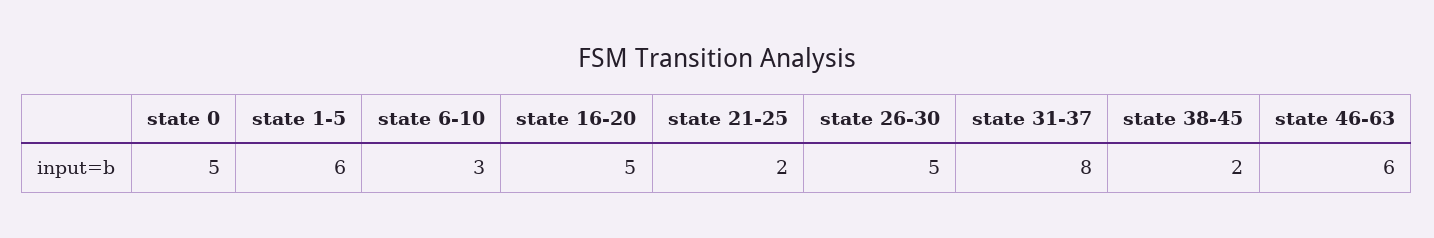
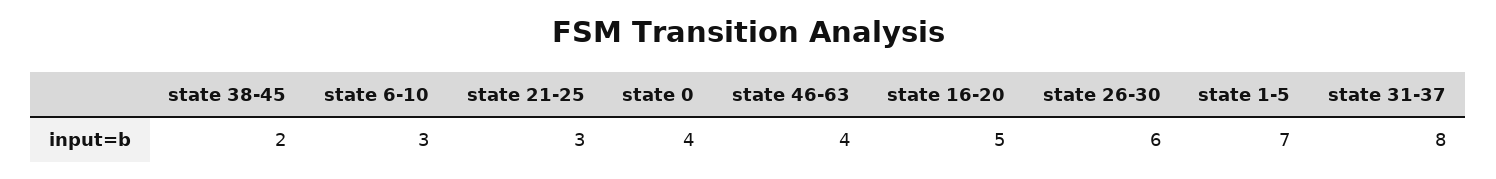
state 0: 5 -> 4
state 1-5: 6 -> 7
state 21-25: 2 -> 3
state 26-30: 5 -> 6
state 46-63: 6 -> 4

